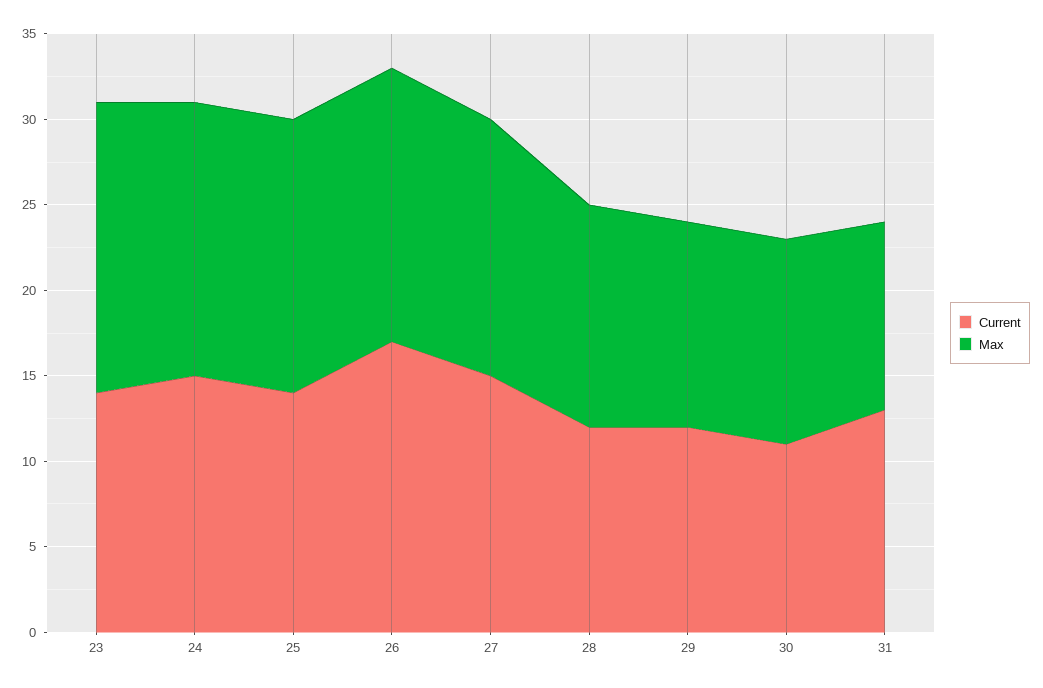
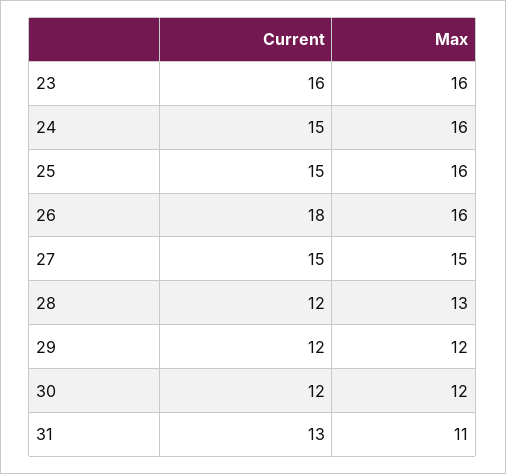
Current, 23: 14 -> 16
Max, 23: 17 -> 16
Current, 25: 14 -> 15
Current, 26: 17 -> 18
Current, 30: 11 -> 12

